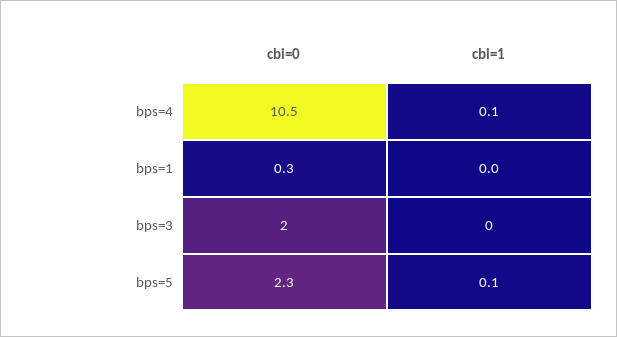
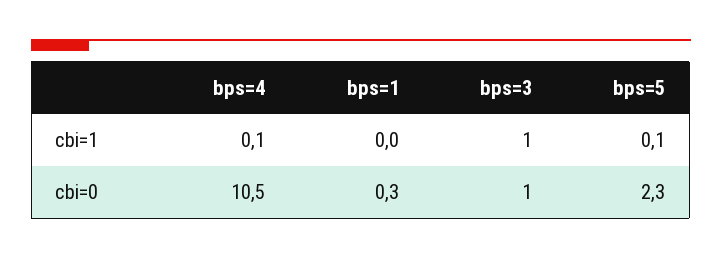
cbi=0, bps=3: 2 -> 1
cbi=1, bps=3: 0 -> 1

